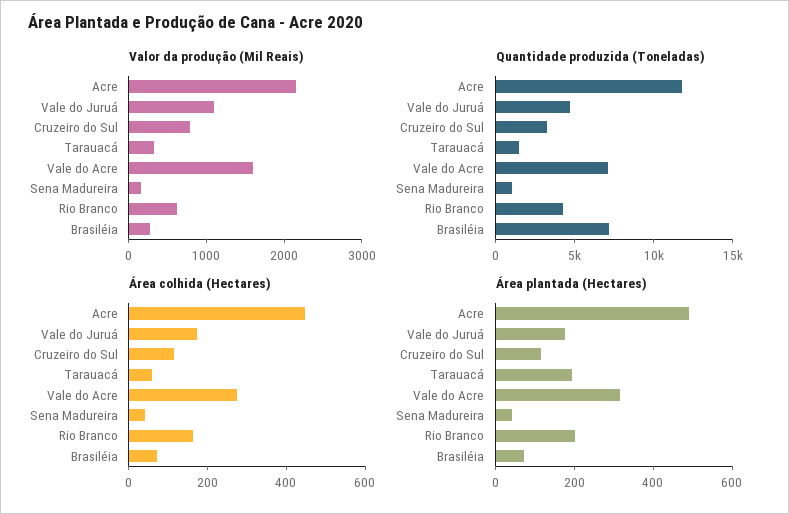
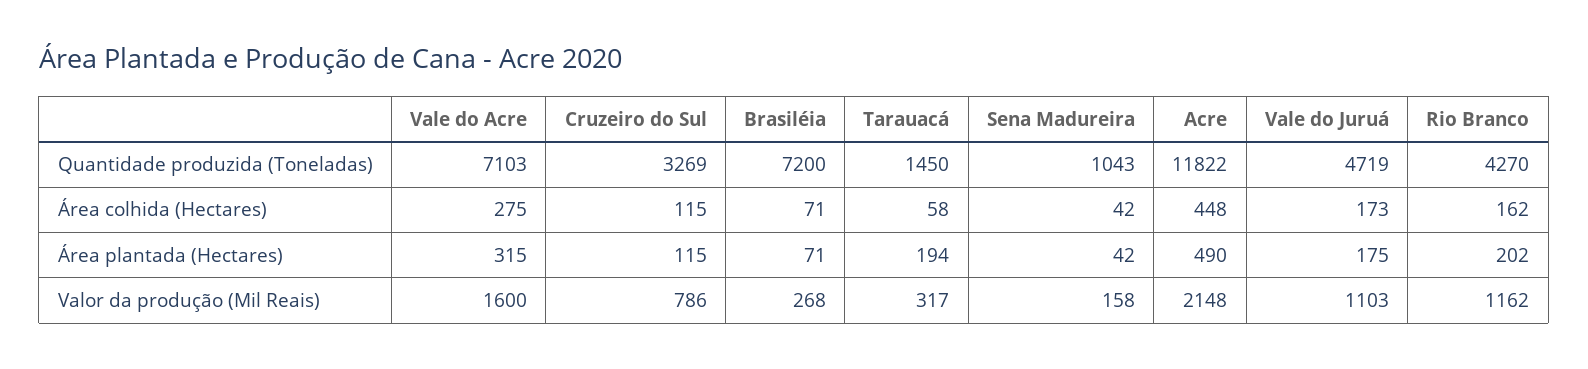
Valor da produção (Mil Reais), Rio Branco: 600 -> 1162

